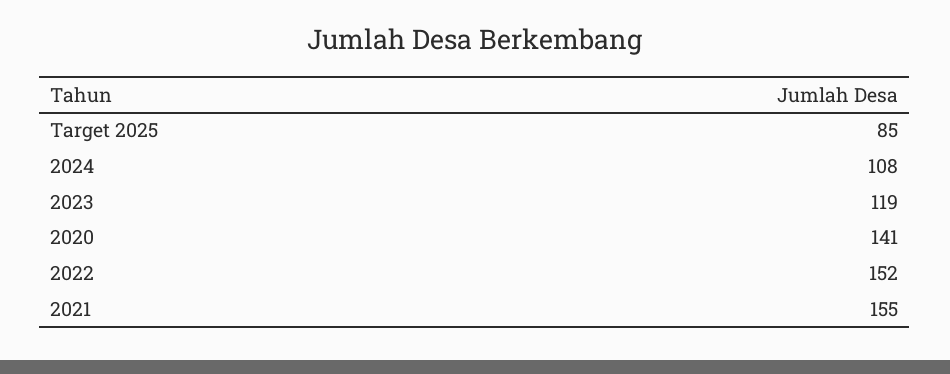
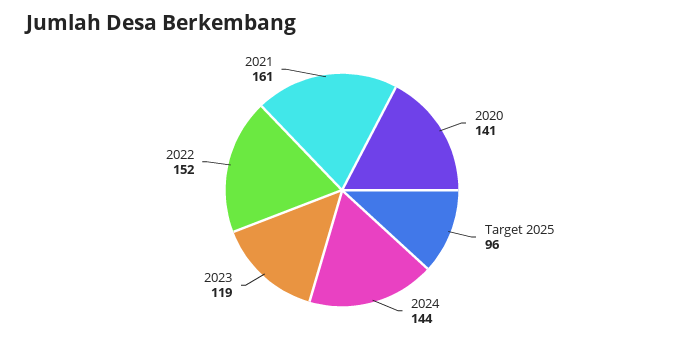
Target 2025: 85 -> 96
2024: 108 -> 144
2021: 155 -> 161

